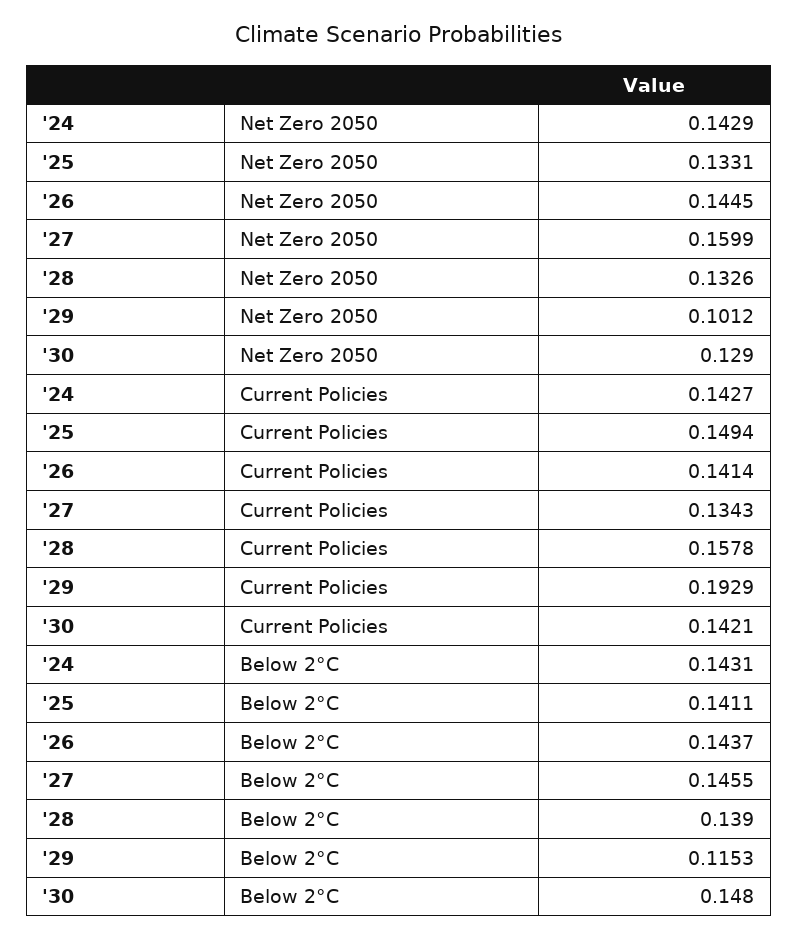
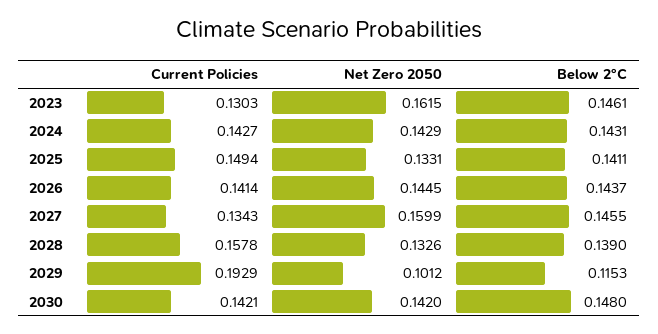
'30, Net Zero 2050: 0.129 -> 0.142
2023, Current Policies: none -> 0.1303
2023, Net Zero 2050: none -> 0.1615
2023, Below 2°C: none -> 0.1461

